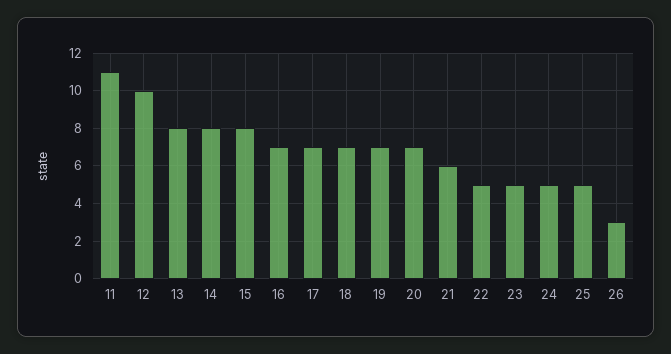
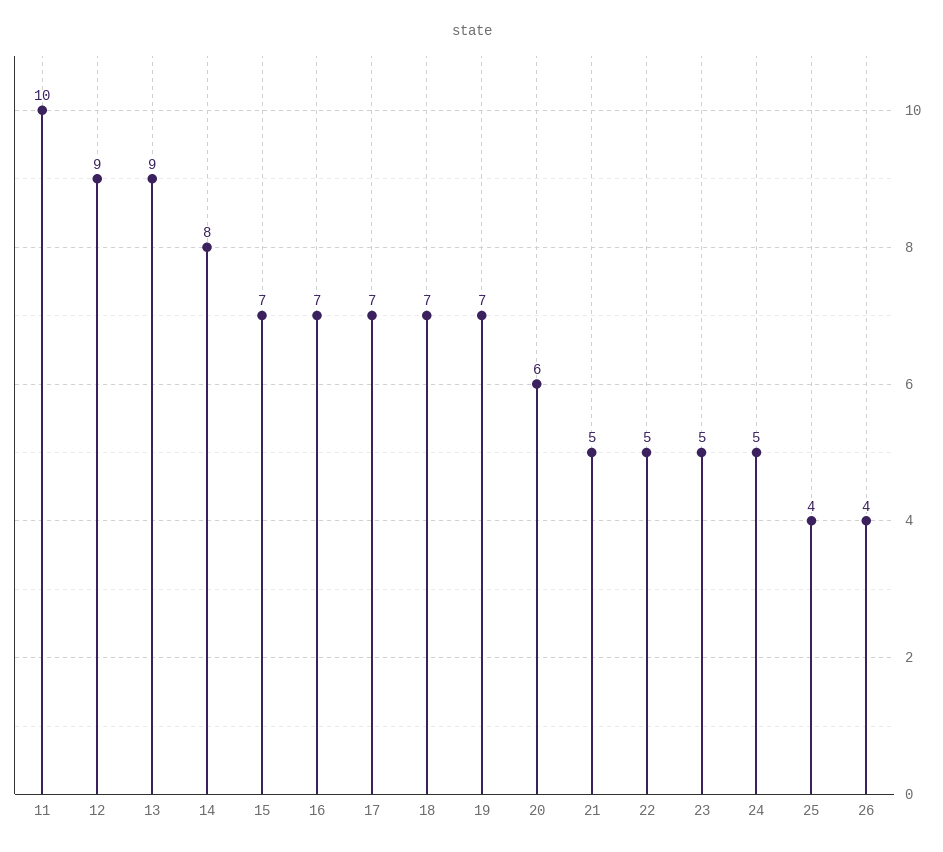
11: 11 -> 10
12: 10 -> 9
13: 8 -> 9
15: 8 -> 7
20: 7 -> 6
21: 6 -> 5
25: 5 -> 4
26: 3 -> 4

